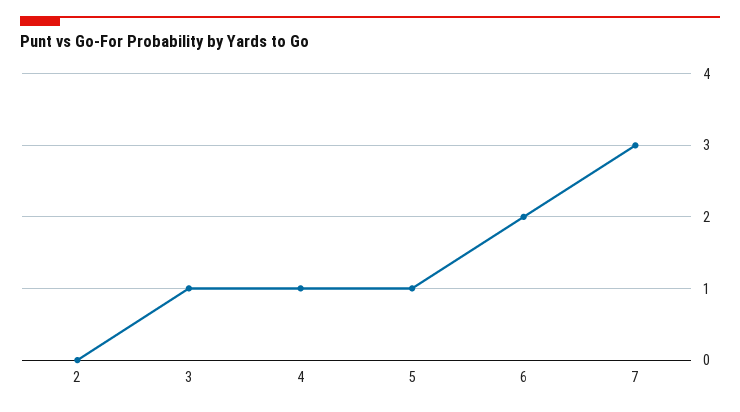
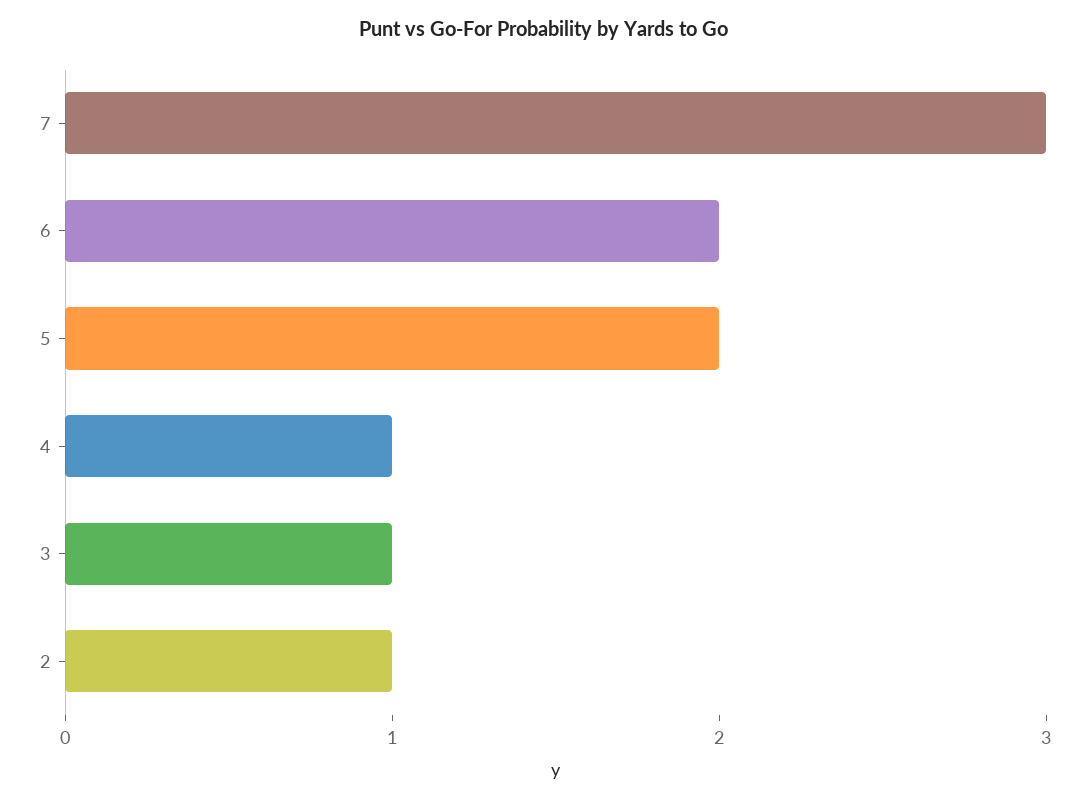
2: 0 -> 1
5: 1 -> 2

